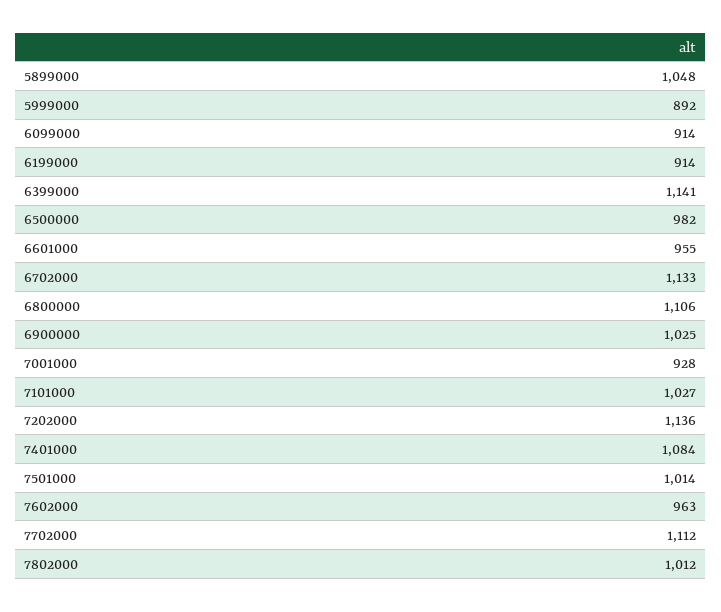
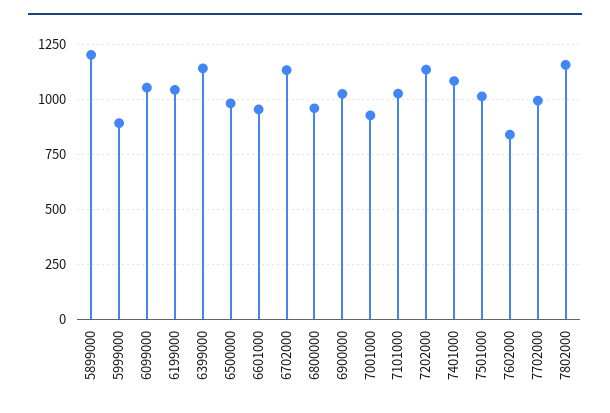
5899000: 1048 -> 1200
6099000: 914 -> 1050
6199000: 914 -> 1050
6800000: 1106 -> 950
7602000: 963 -> 850
7702000: 1112 -> 1000
7802000: 1012 -> 1150

